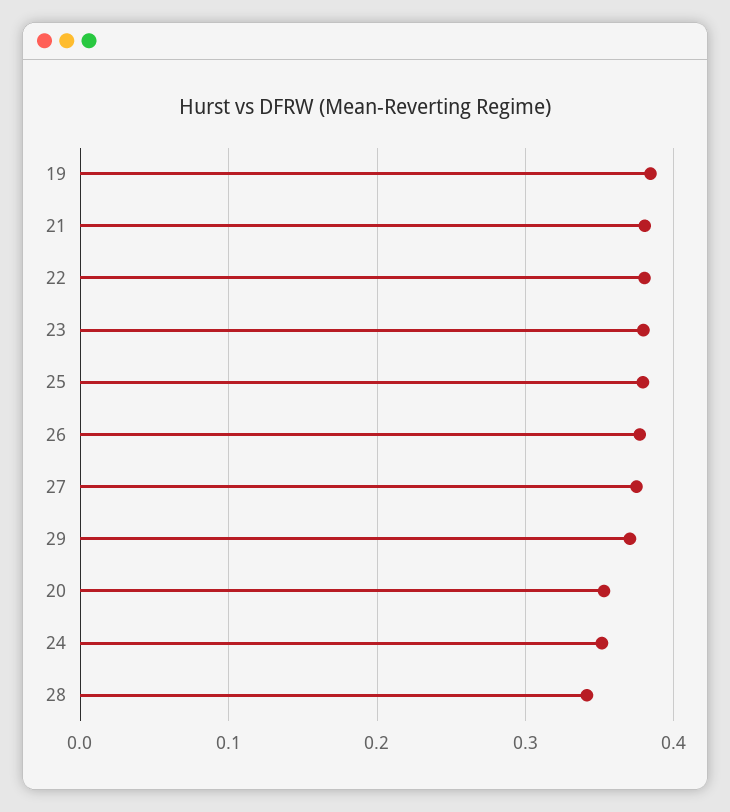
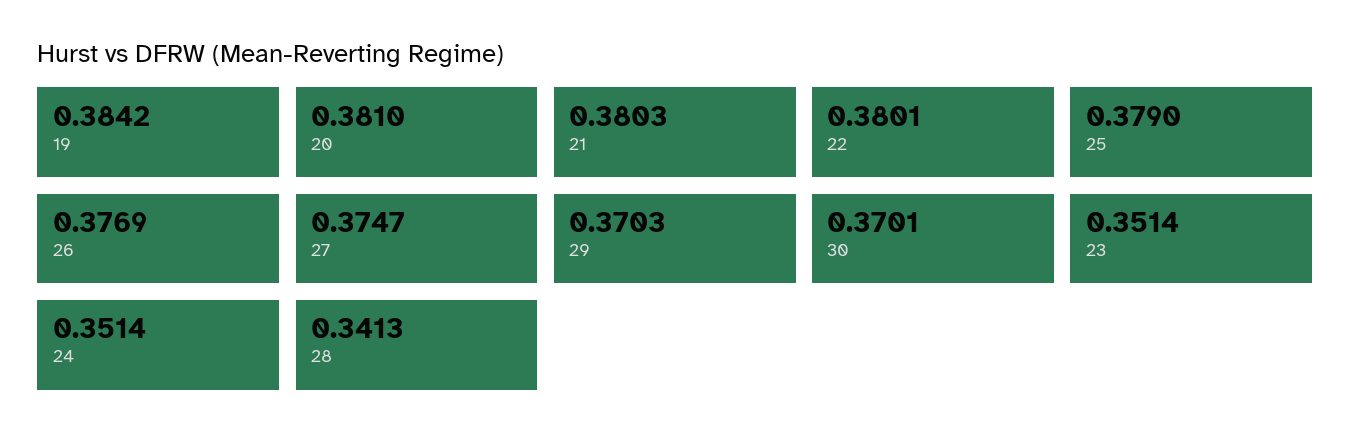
23: 0.38 -> 0.3514
20: 0.35 -> 0.381
30: none -> 0.3701

